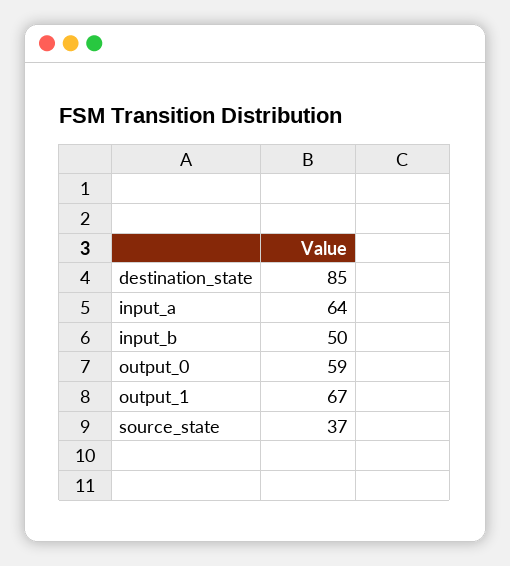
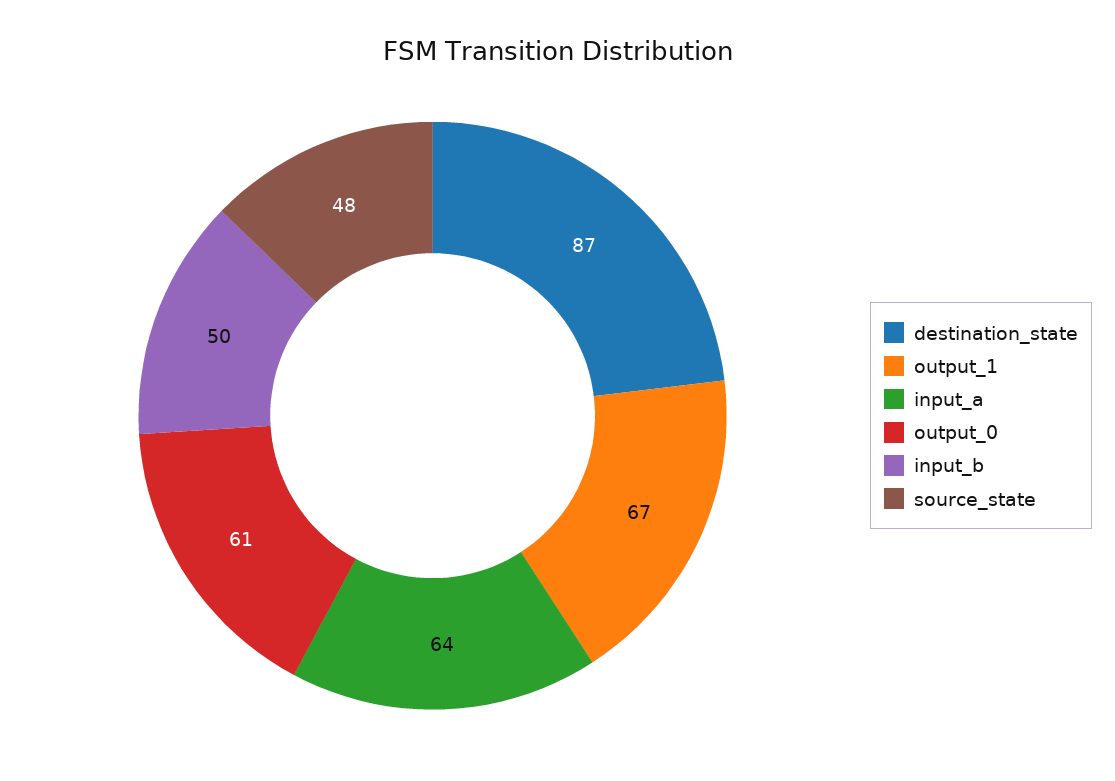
destination_state: 85 -> 87
output_0: 59 -> 61
source_state: 37 -> 48

